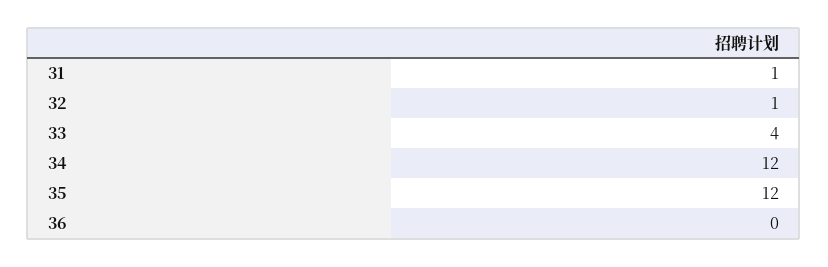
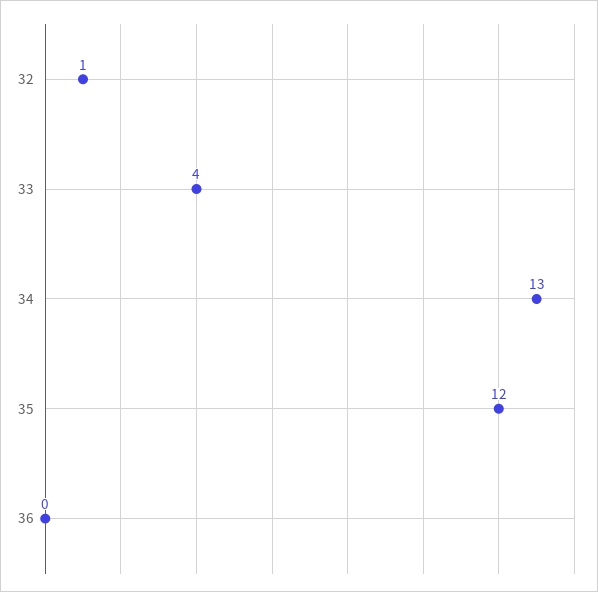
31: 1 -> none
34: 12 -> 13

